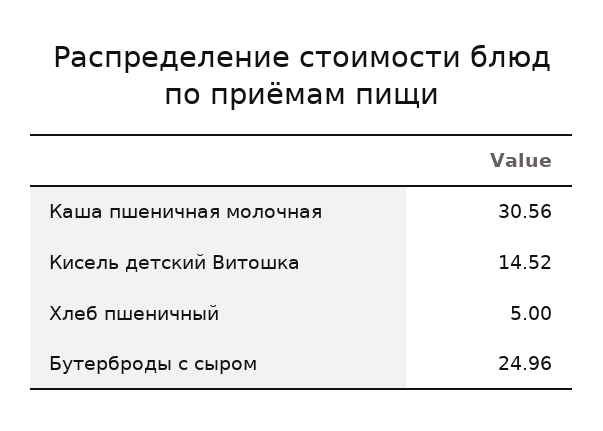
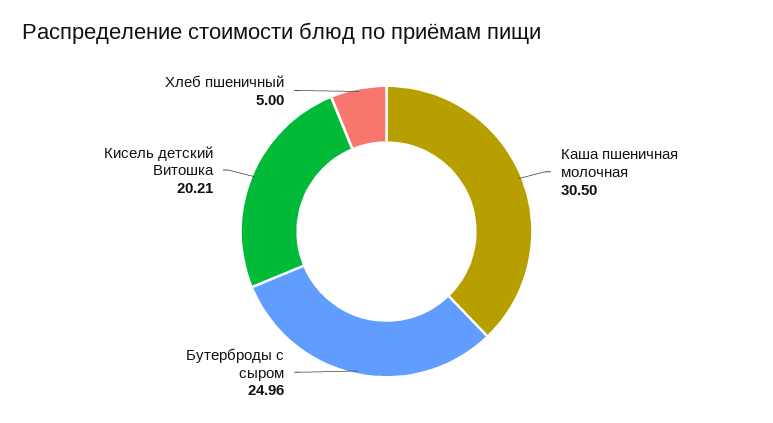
Каша пшеничная молочная: 30.56 -> 30.5
Кисель детский Витошка: 14.52 -> 20.21

